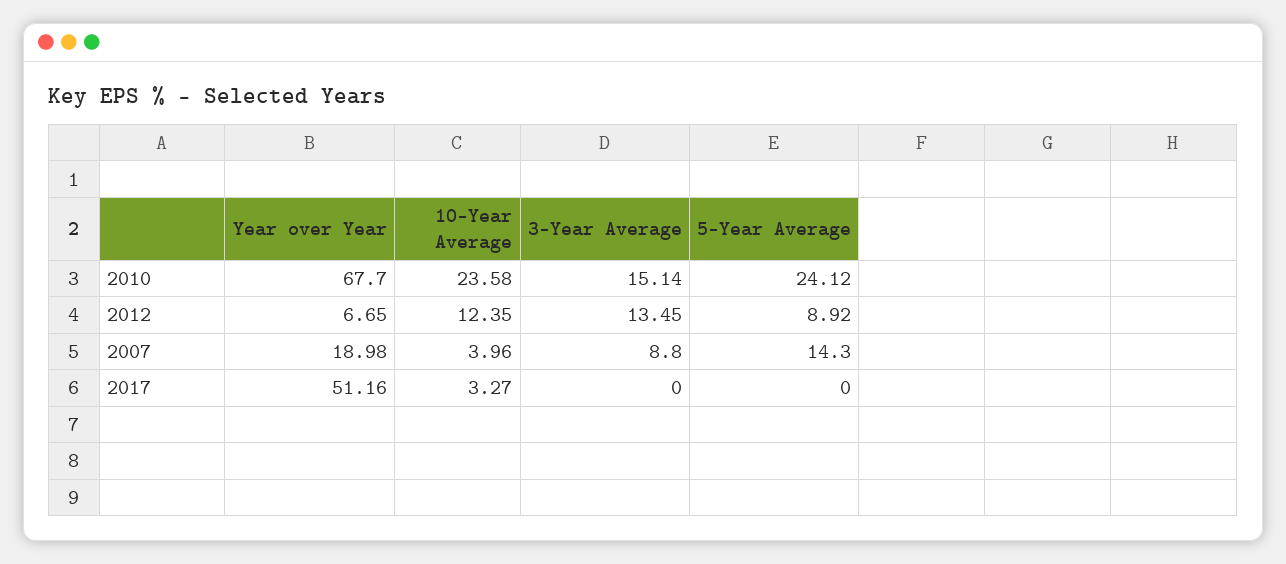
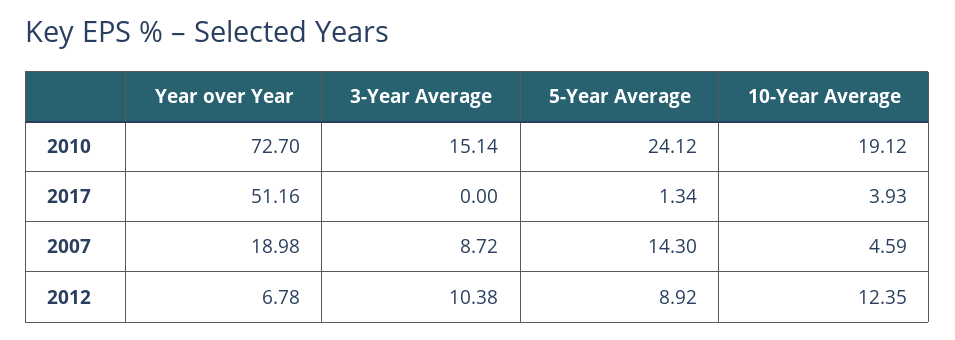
Year over Year, 2010: 67.7 -> 72.7
10-Year Average, 2010: 23.58 -> 19.12
Year over Year, 2012: 6.65 -> 6.78
3-Year Average, 2012: 13.45 -> 10.38
10-Year Average, 2007: 3.96 -> 4.59
3-Year Average, 2007: 8.8 -> 8.72
10-Year Average, 2017: 3.27 -> 3.93
5-Year Average, 2017: 0 -> 1.34

